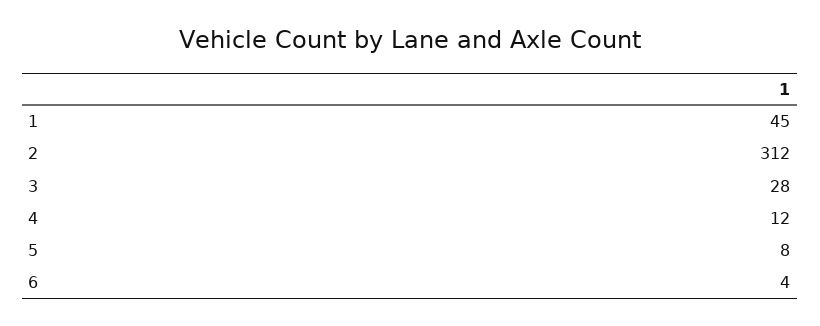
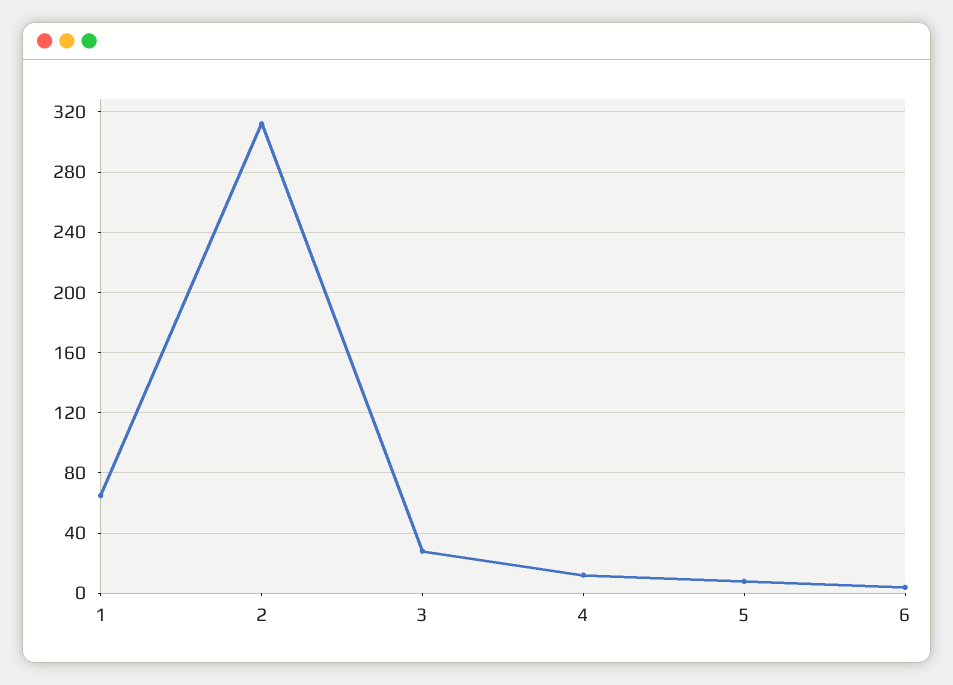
1: 45 -> 65

